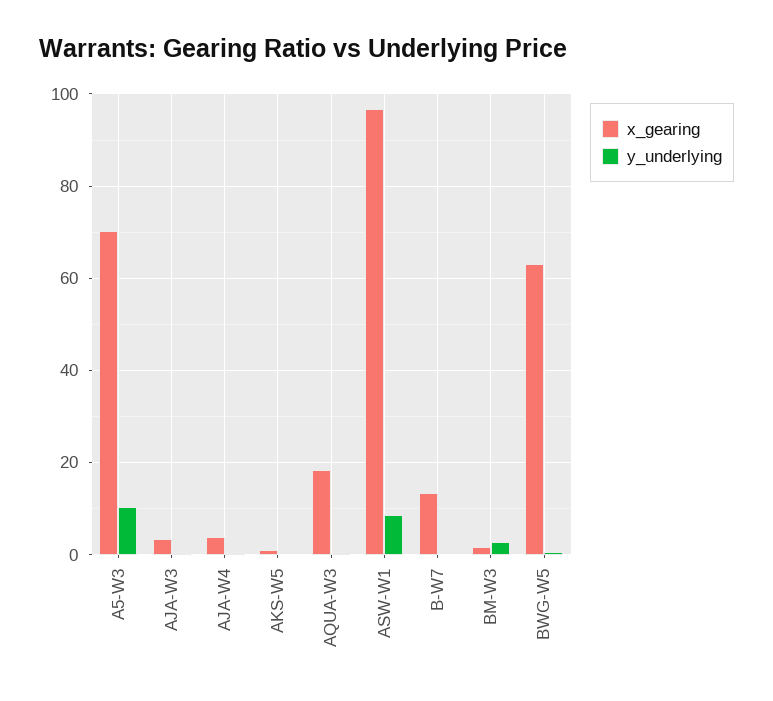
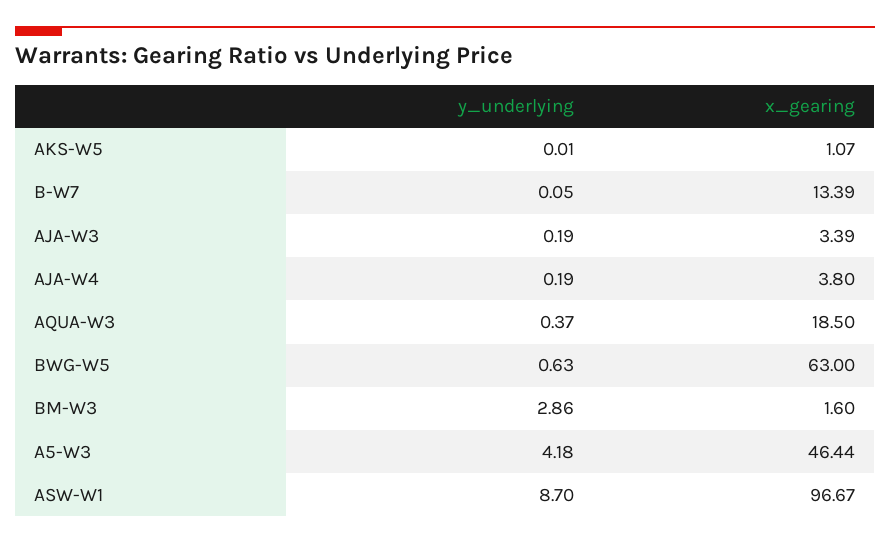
x_gearing, A5-W3: 70 -> 46.44
y_underlying, A5-W3: 10 -> 4.18

